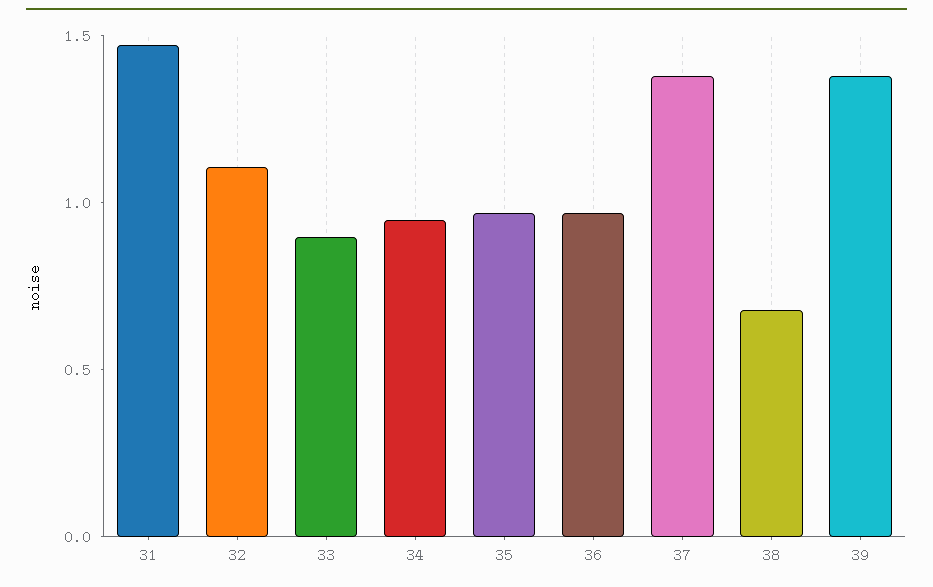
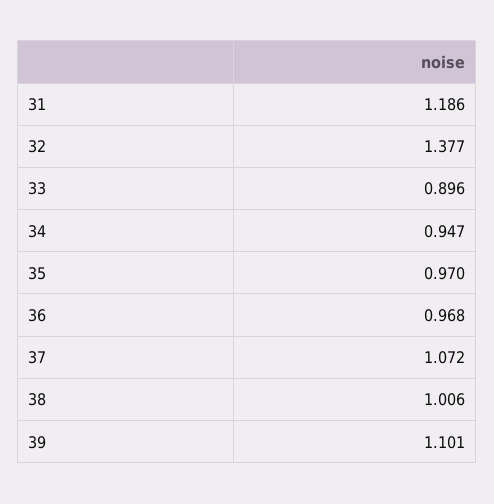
31: 1.5 -> 1.186
32: 1.1 -> 1.377
37: 1.4 -> 1.072
38: 0.7 -> 1.006
39: 1.4 -> 1.101

